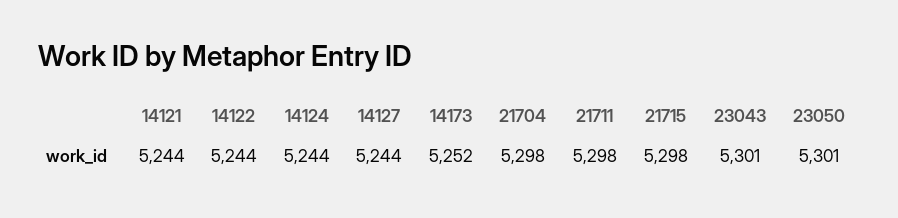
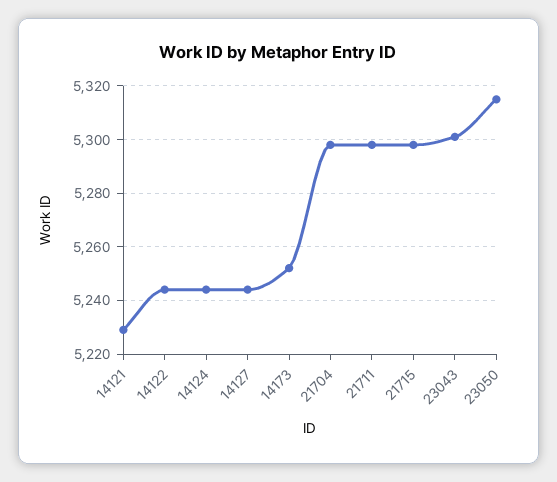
14121: 5244 -> 5230
23050: 5301 -> 5315

